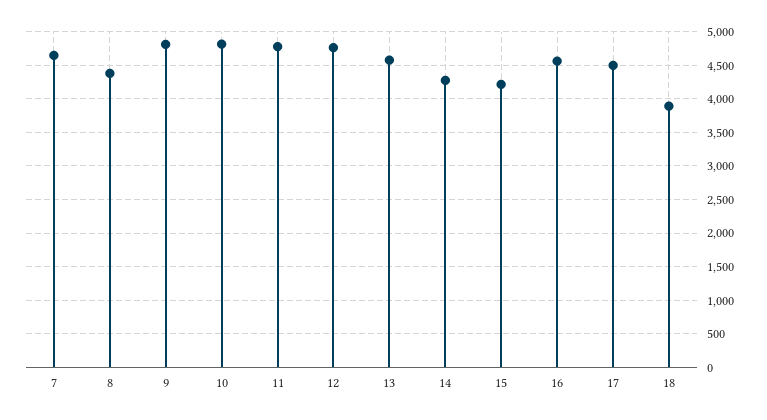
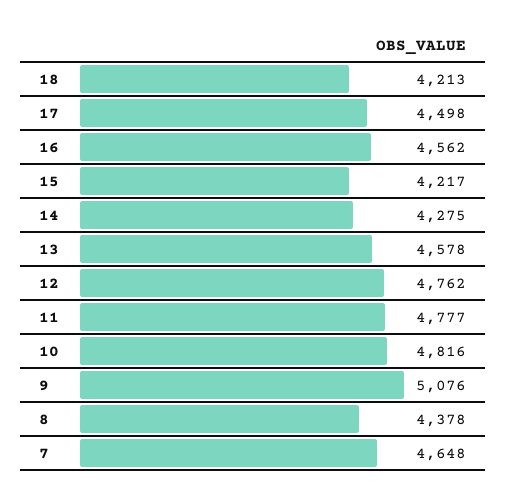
9: 4800 -> 5076
18: 3900 -> 4213

